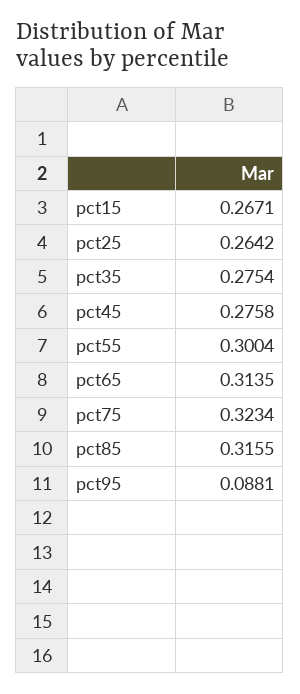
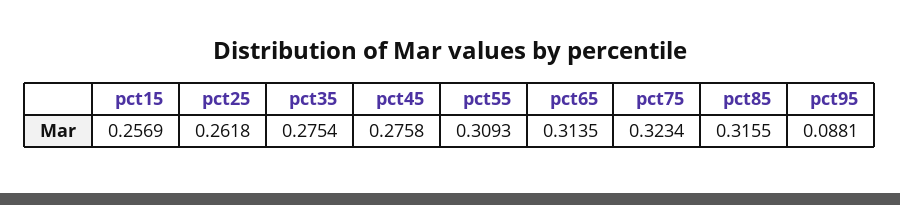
pct15: 0.2671 -> 0.2569
pct25: 0.2642 -> 0.2618
pct55: 0.3004 -> 0.3093

